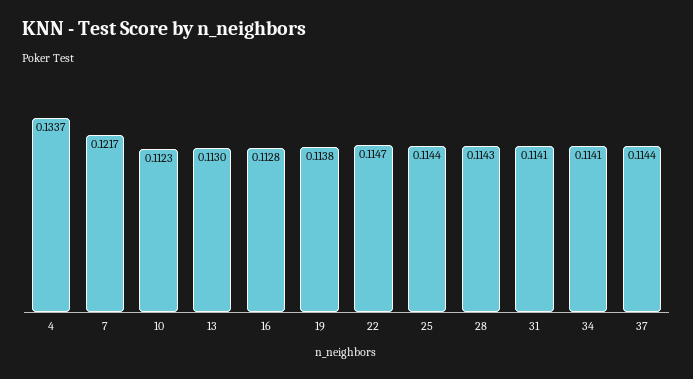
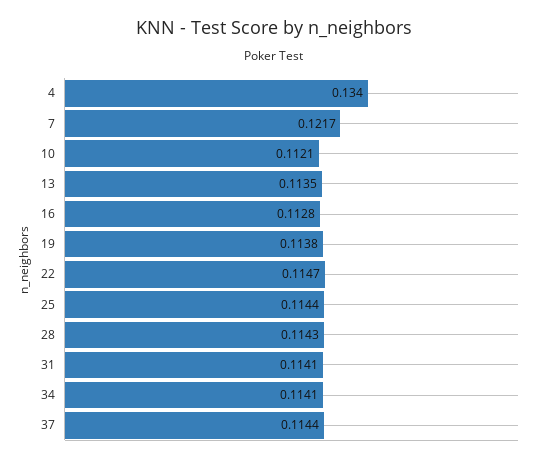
4: 0.1337 -> 0.134
10: 0.1123 -> 0.1121
13: 0.113 -> 0.1135

